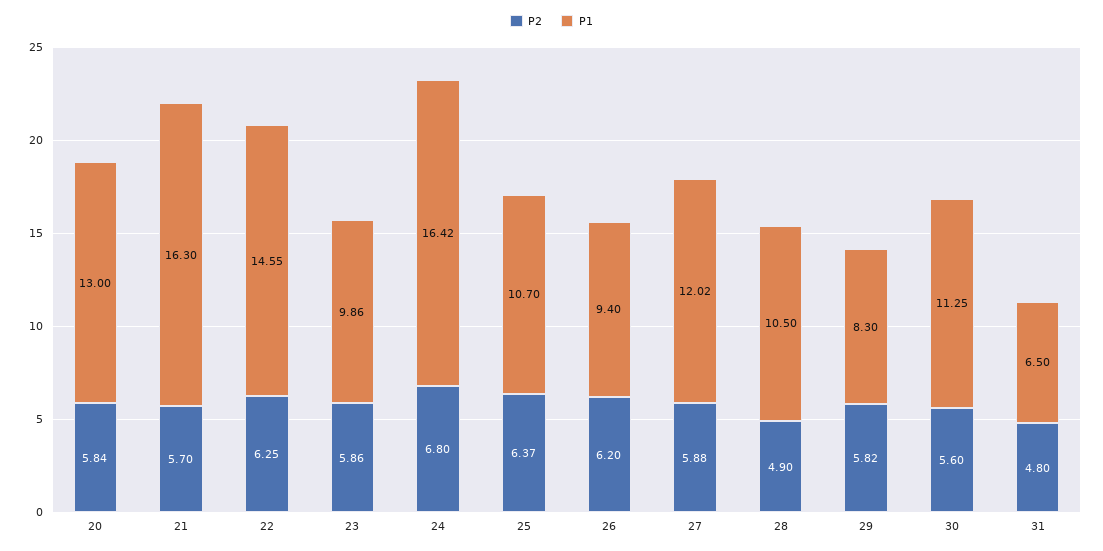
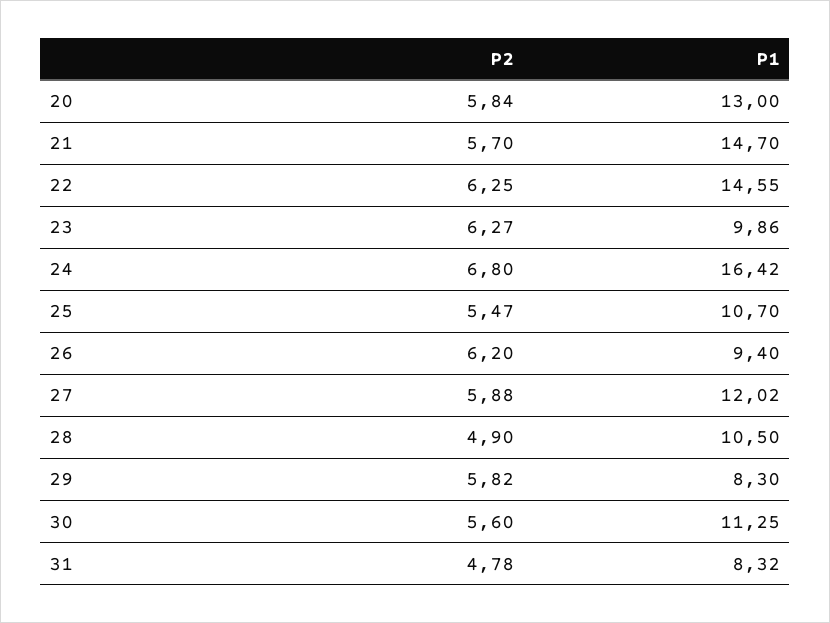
P1, 21: 16.3 -> 14.7
P2, 23: 5.86 -> 6.27
P2, 25: 6.37 -> 5.47
P2, 31: 4.8 -> 4.78
P1, 31: 6.5 -> 8.32

